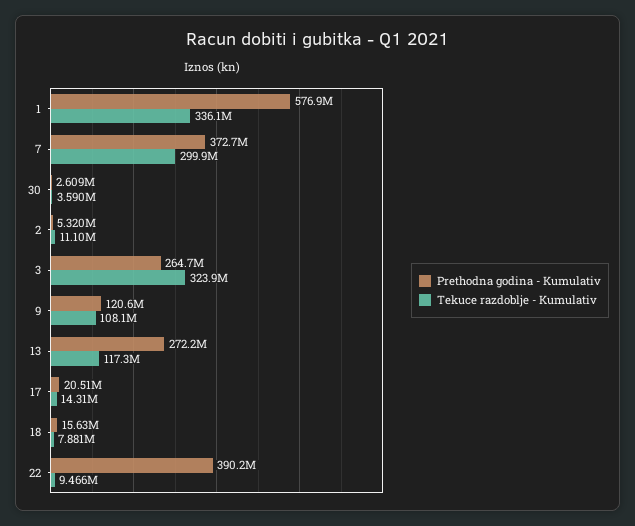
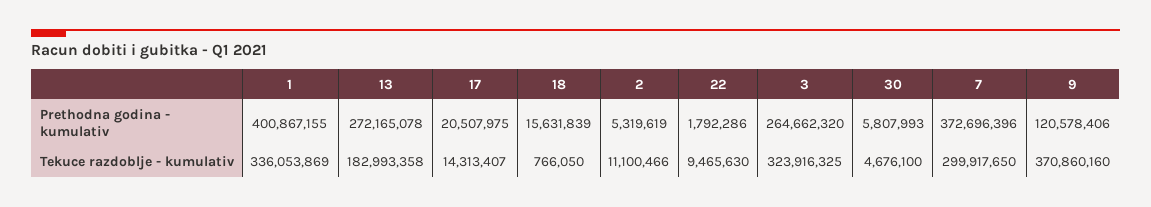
Prethodna godina - Kumulativ, 1: 576900000 -> 400867155
Prethodna godina - Kumulativ, 30: 2609000 -> 5807993
Tekuce razdoblje - Kumulativ, 30: 3590000 -> 4676100
Tekuce razdoblje - Kumulativ, 9: 108100000 -> 370860160
Tekuce razdoblje - Kumulativ, 13: 117300000 -> 182993358
Tekuce razdoblje - Kumulativ, 18: 7881000 -> 766050
Prethodna godina - Kumulativ, 22: 390200000 -> 1792286

